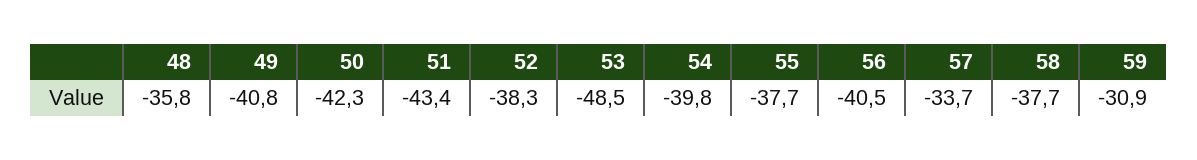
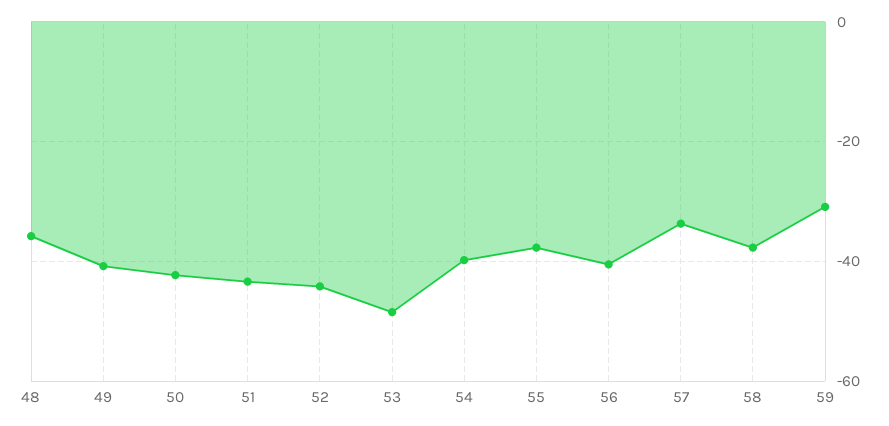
52: -38.3 -> -44

